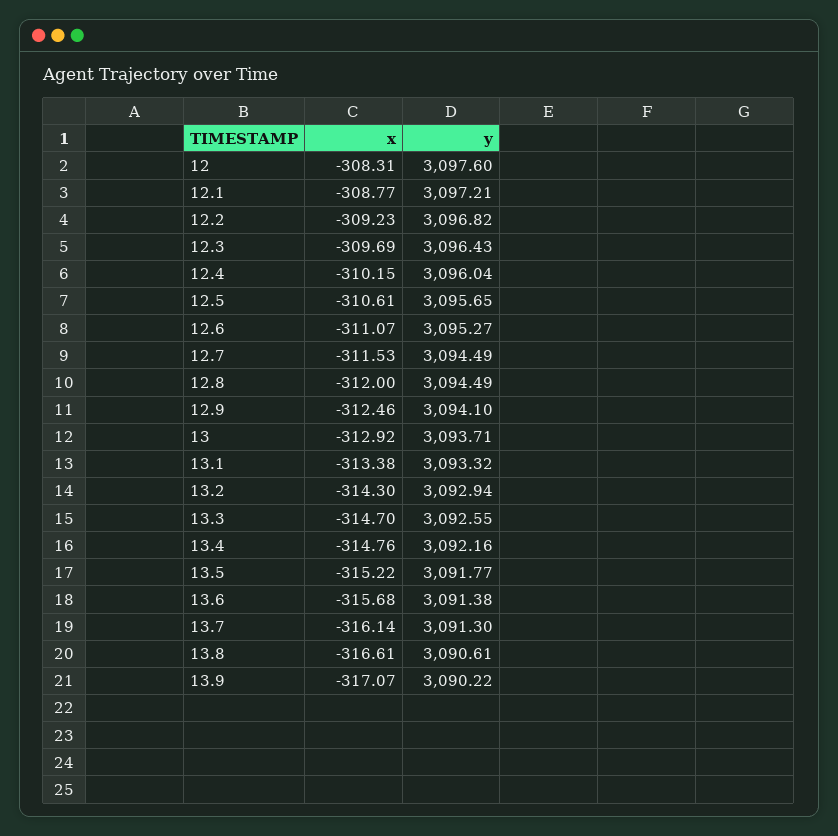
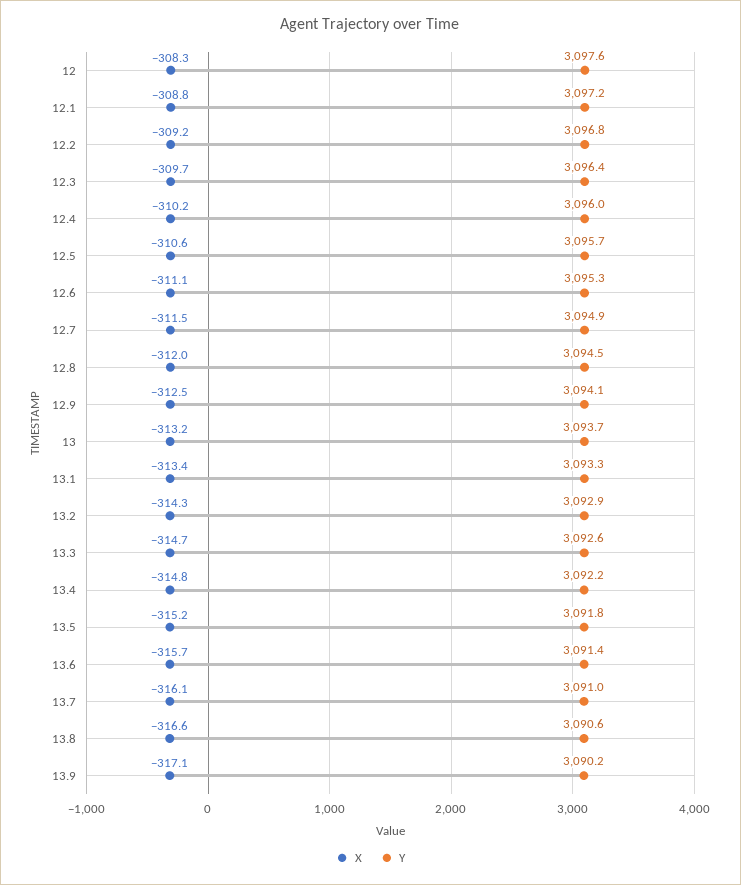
y, 12.7: 3094.49 -> 3094.9
x, 13: -312.92 -> -313.2
y, 13.7: 3091.3 -> 3091

